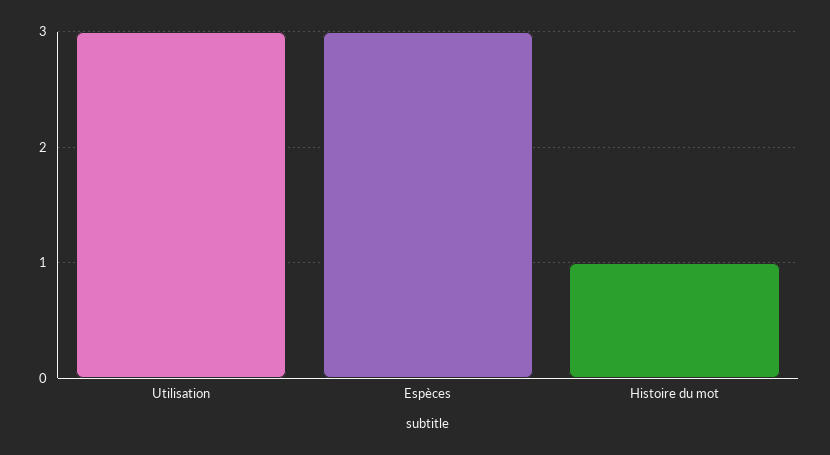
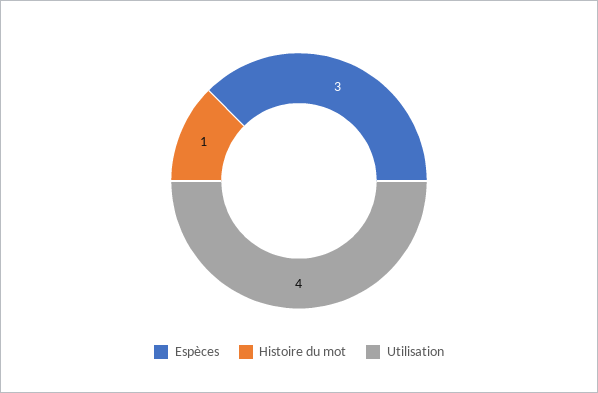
Utilisation: 3 -> 4

